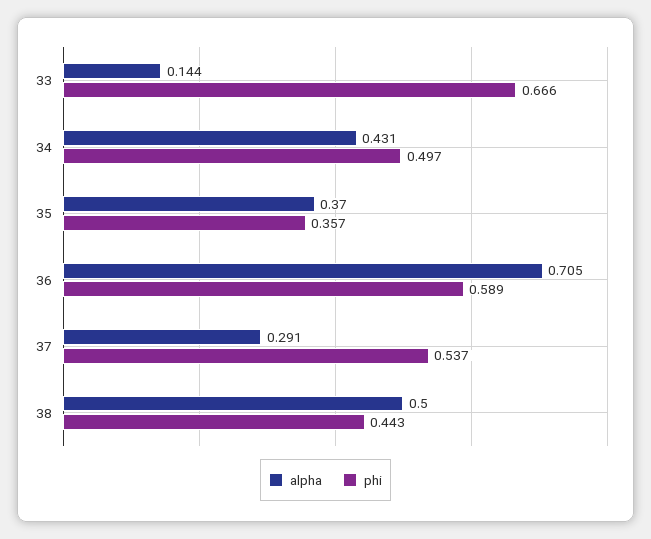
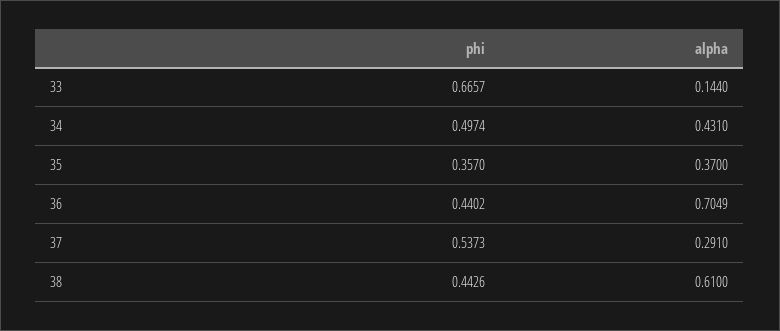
phi, 36: 0.589 -> 0.4402
alpha, 38: 0.5 -> 0.61

